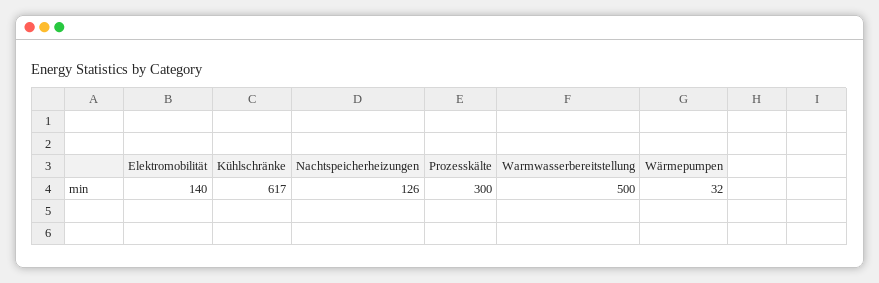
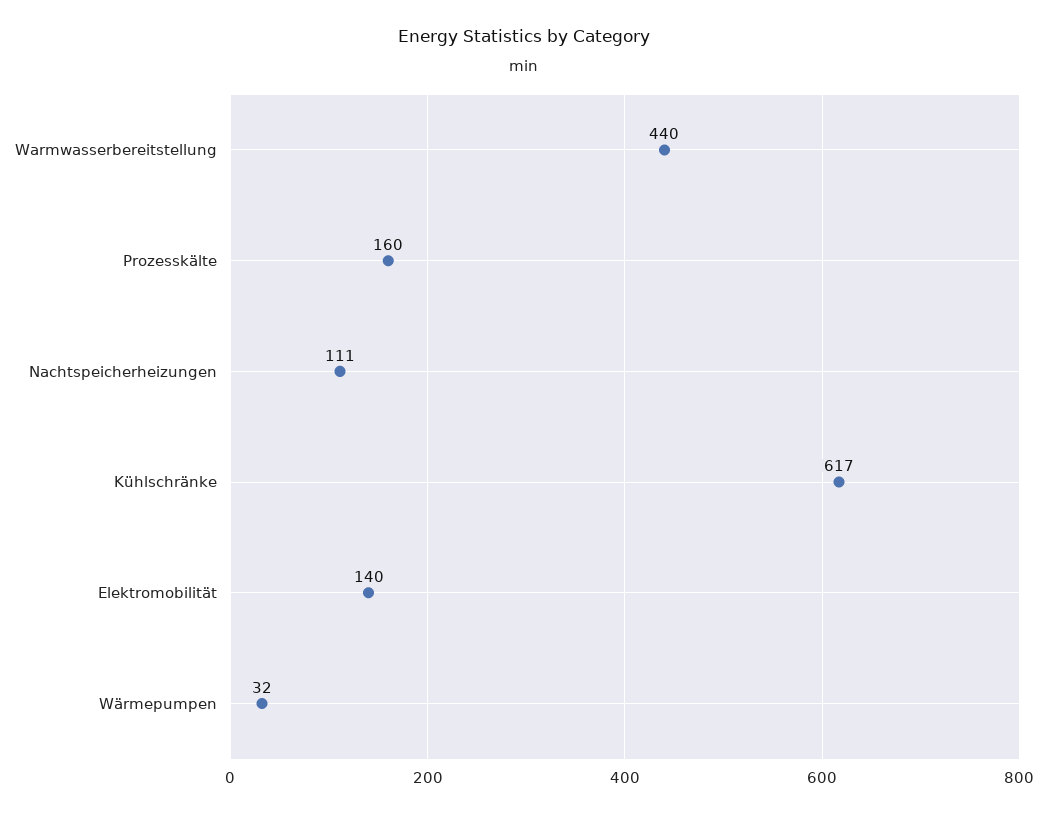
Nachtspeicherheizungen: 126 -> 111
Prozesskälte: 300 -> 160
Warmwasserbereitstellung: 500 -> 440

